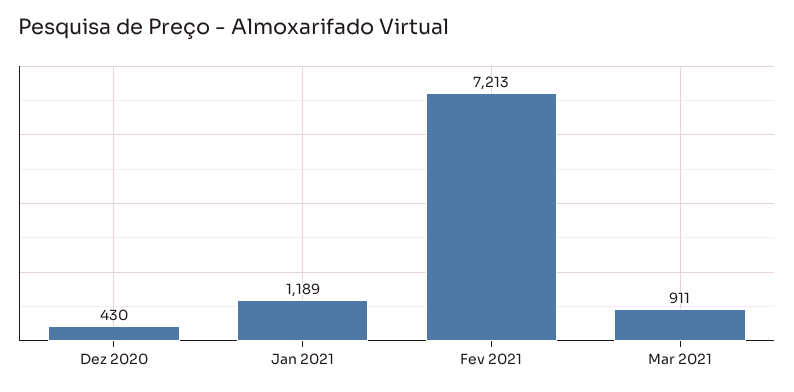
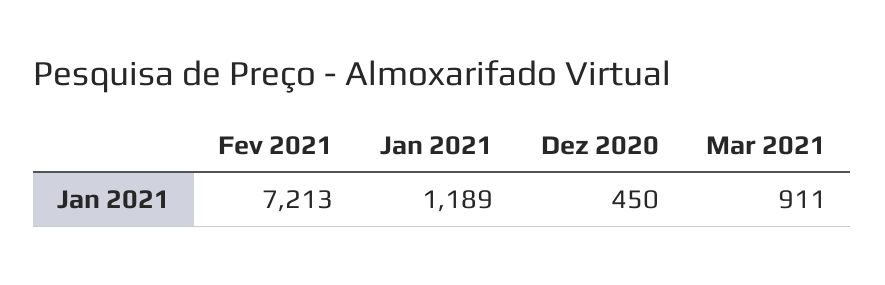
Dez 2020: 430 -> 450

